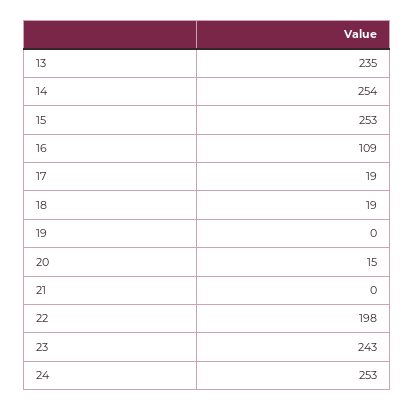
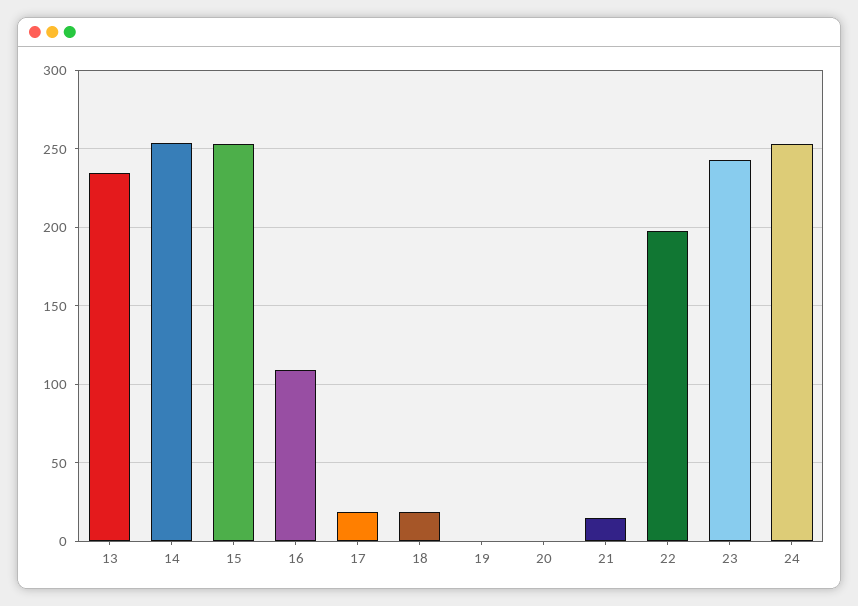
20: 15 -> 0
21: 0 -> 15

